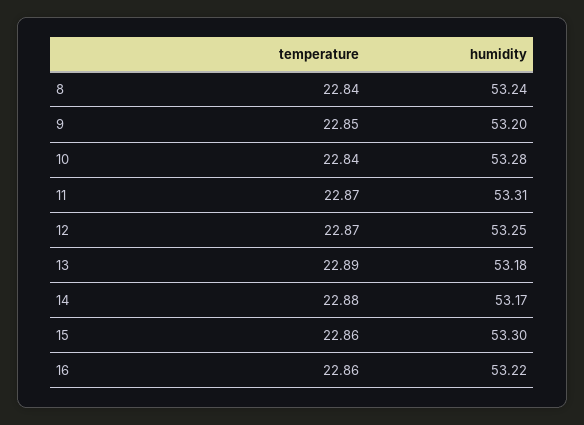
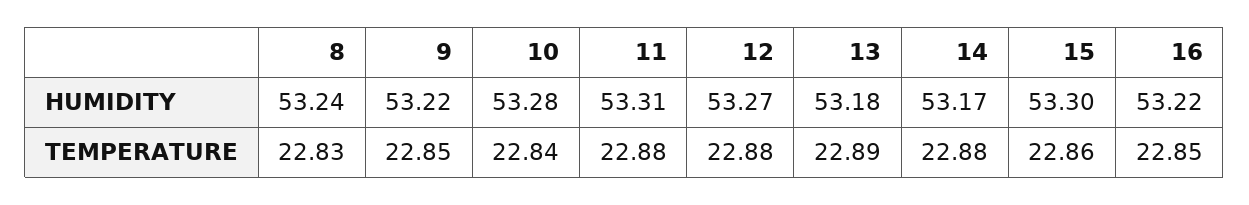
temperature, 8: 22.84 -> 22.83
humidity, 9: 53.2 -> 53.22
temperature, 11: 22.87 -> 22.88
temperature, 12: 22.87 -> 22.88
humidity, 12: 53.25 -> 53.27
temperature, 16: 22.86 -> 22.85

